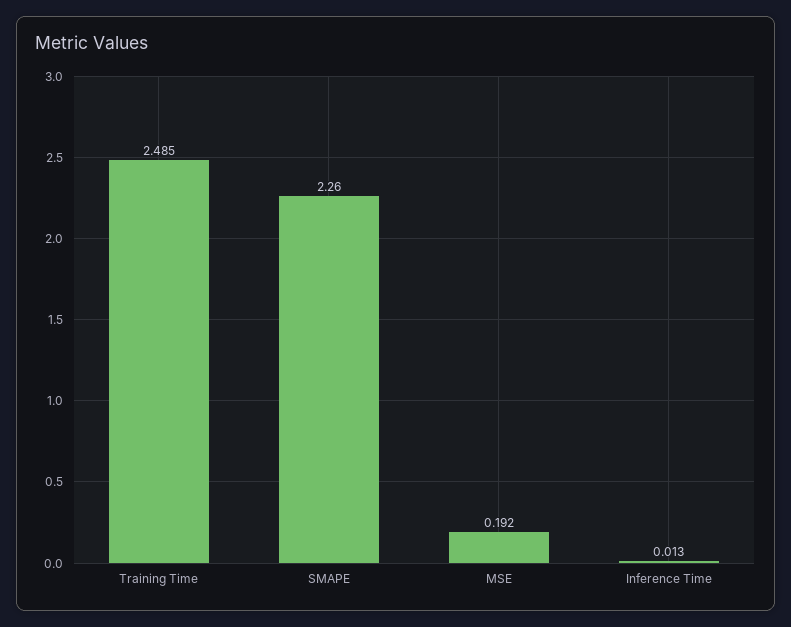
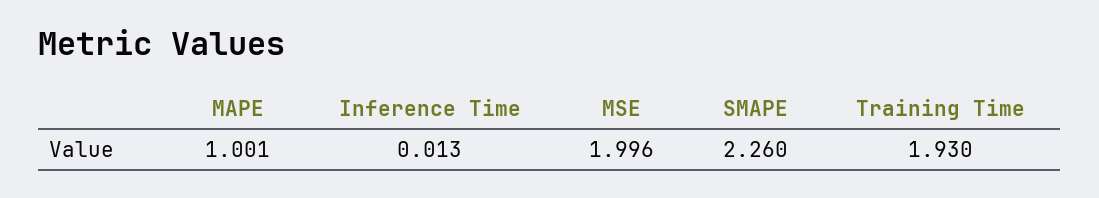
Training Time: 2.485 -> 1.93
MSE: 0.192 -> 1.996
MAPE: none -> 1.001

